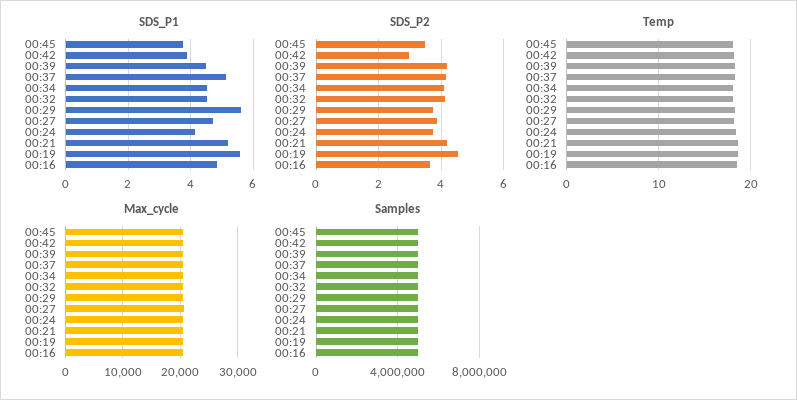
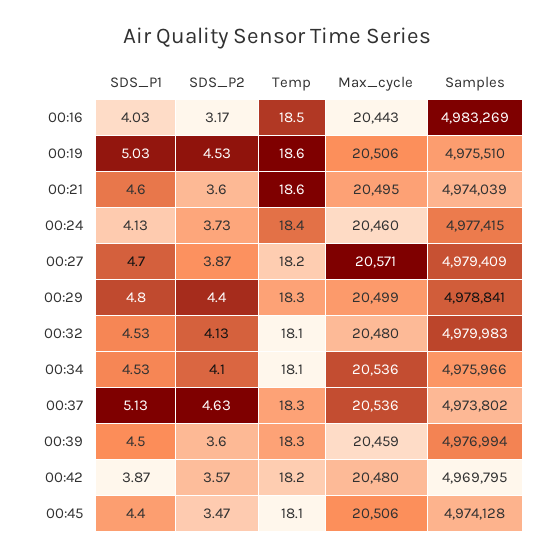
SDS_P1, 00:45: 3.8 -> 4.4
SDS_P1, 00:29: 5.6 -> 4.8
SDS_P1, 00:21: 5.2 -> 4.6
SDS_P1, 00:19: 5.6 -> 5.03
SDS_P1, 00:16: 4.8 -> 4.03
SDS_P2, 00:42: 3 -> 3.57
SDS_P2, 00:39: 4.2 -> 3.6
SDS_P2, 00:37: 4.2 -> 4.63
SDS_P2, 00:29: 3.8 -> 4.4
SDS_P2, 00:21: 4.2 -> 3.6
SDS_P2, 00:16: 3.6 -> 3.17

